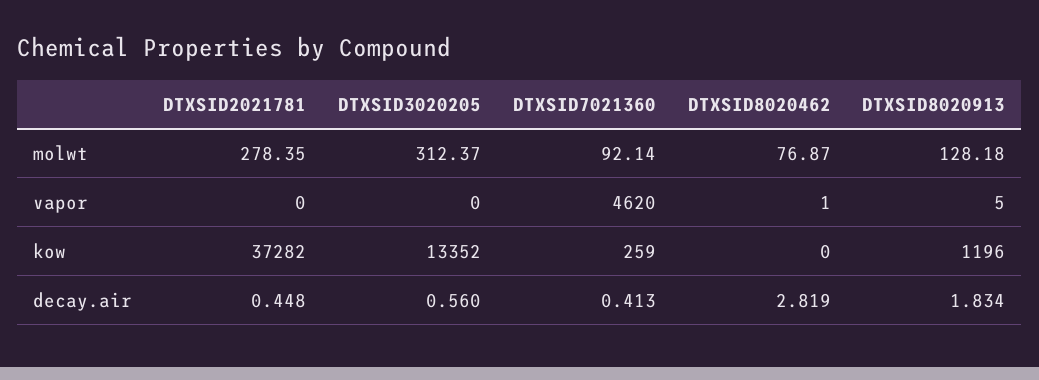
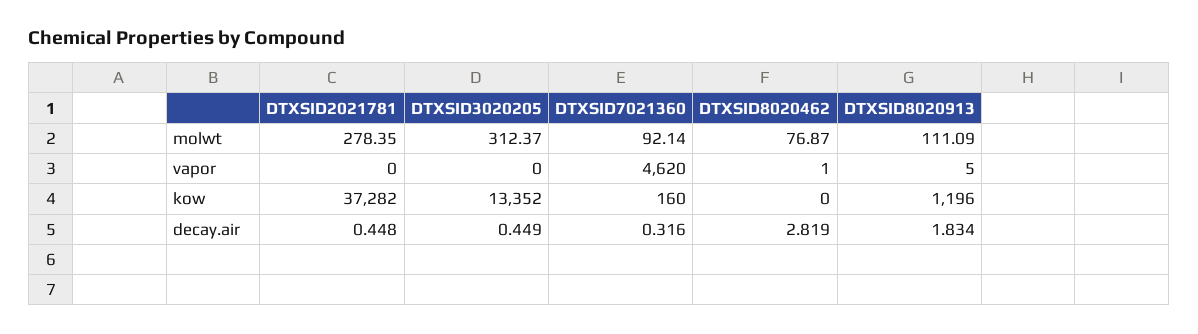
DTXSID8020913, molwt: 128.18 -> 111.09
DTXSID7021360, kow: 259 -> 160
DTXSID3020205, decay.air: 0.56 -> 0.449
DTXSID7021360, decay.air: 0.413 -> 0.316

